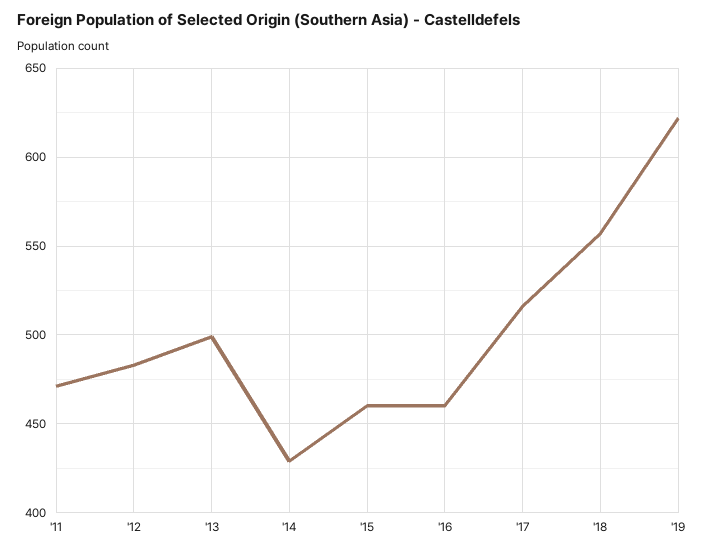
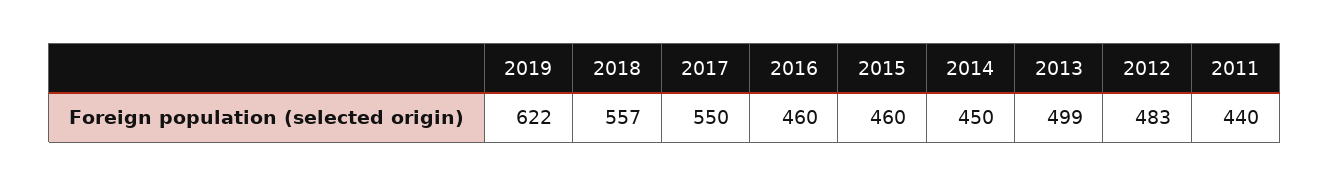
'11: 470 -> 440
'14: 430 -> 450
'17: 515 -> 550

